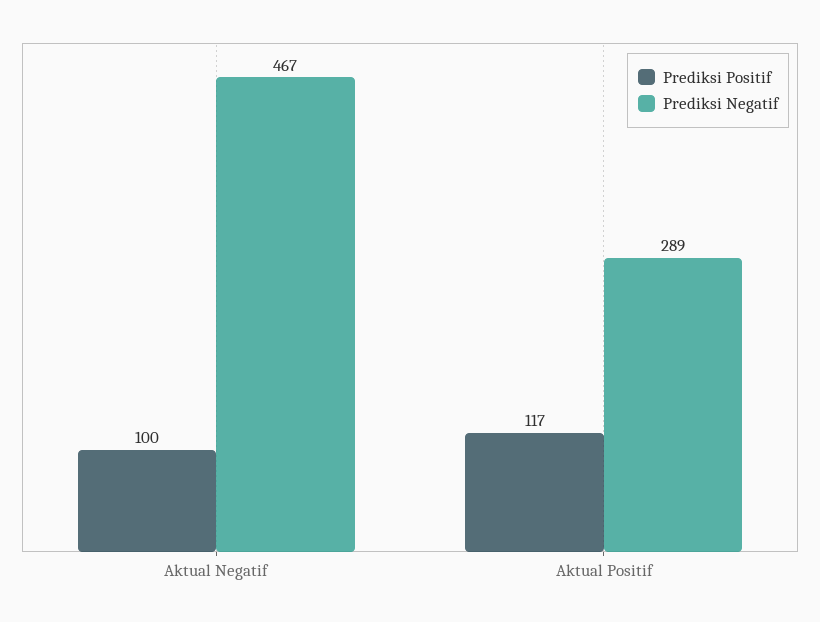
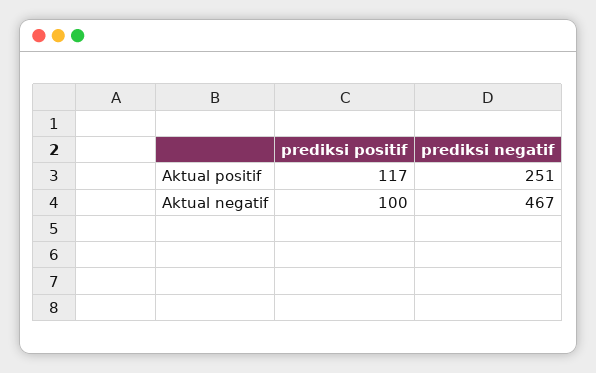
Prediksi Negatif, Aktual Positif: 289 -> 251

